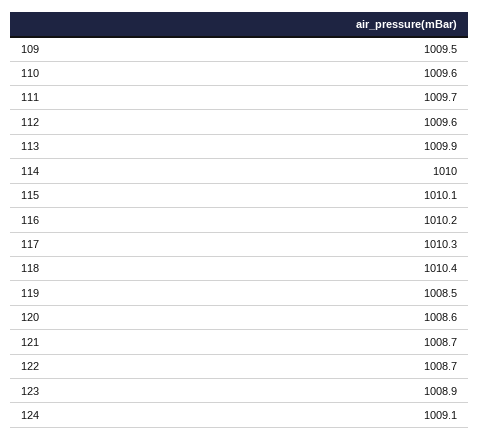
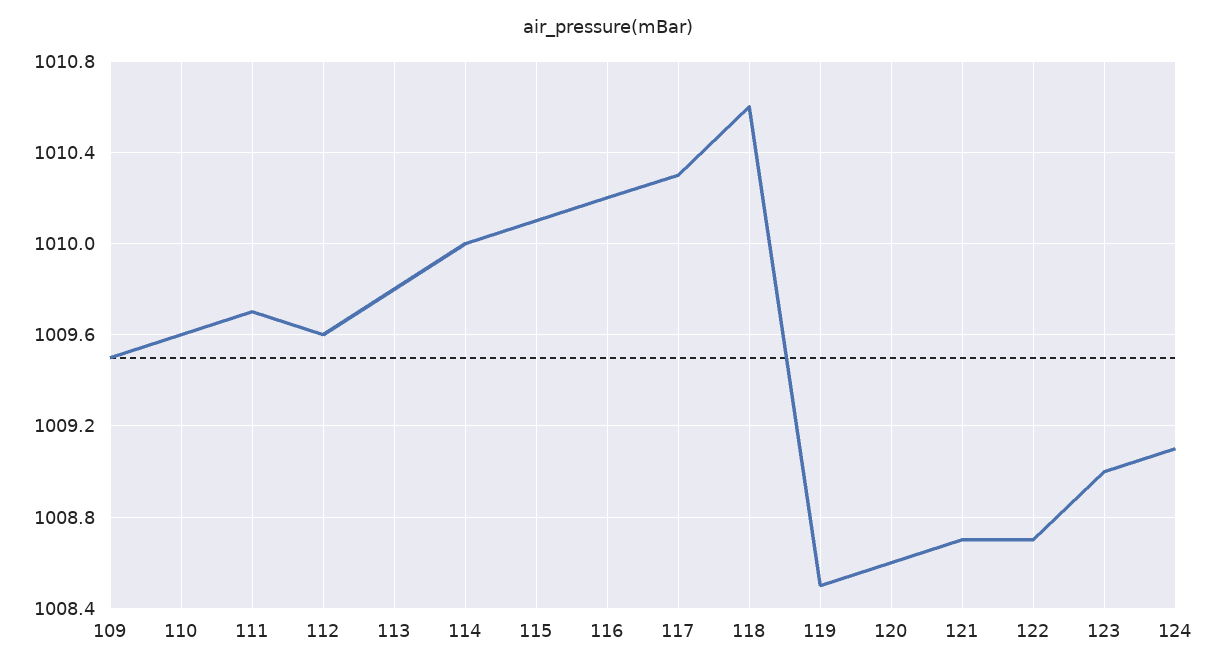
113: 1009.9 -> 1009.8
118: 1010.4 -> 1010.6
123: 1008.9 -> 1009

